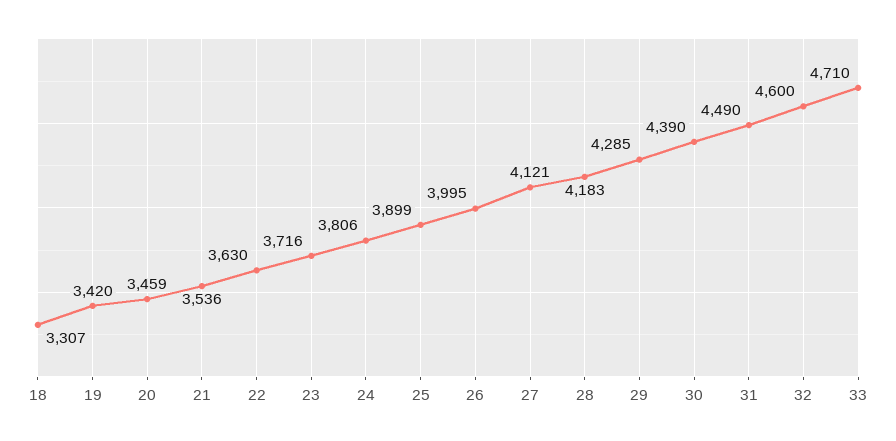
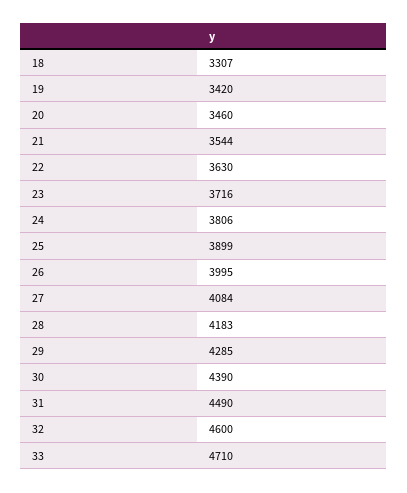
20: 3459 -> 3460
21: 3536 -> 3544
27: 4121 -> 4084

